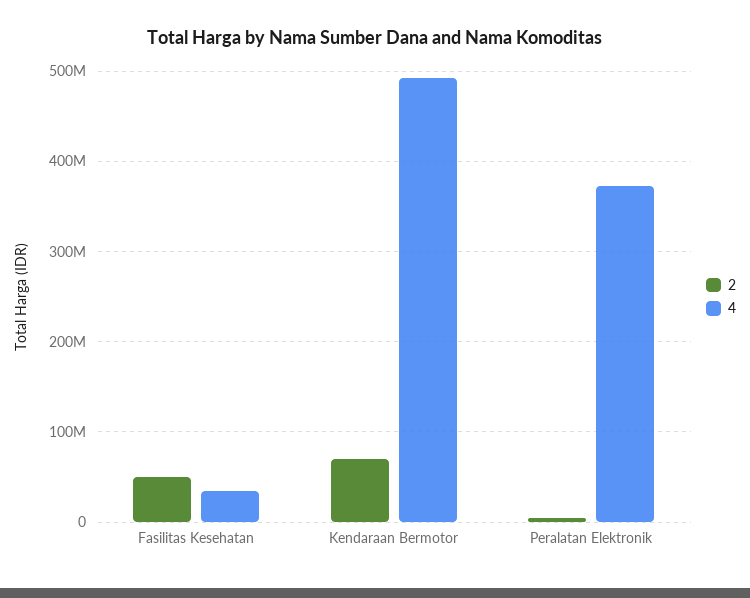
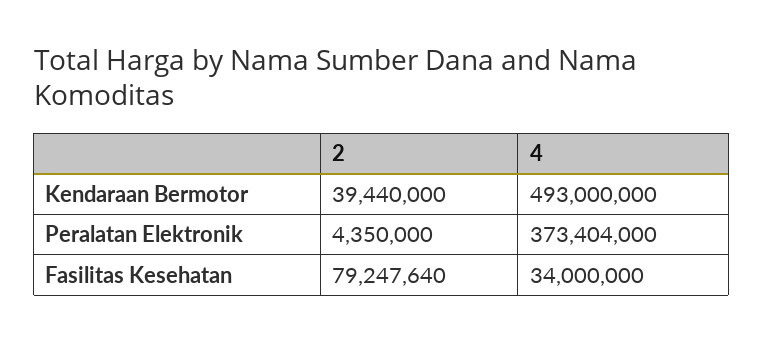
2, Fasilitas Kesehatan: 50000000 -> 79247640
2, Kendaraan Bermotor: 70000000 -> 39440000

